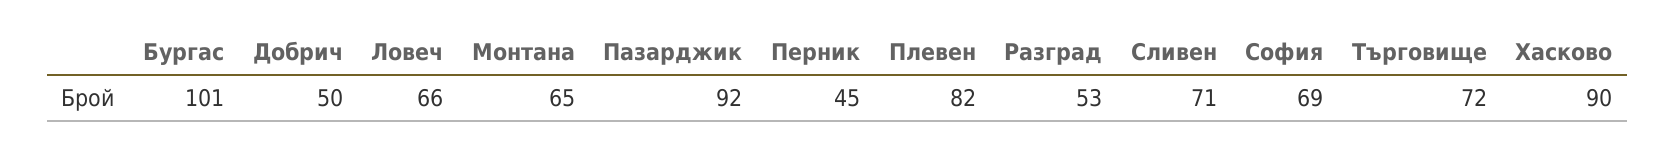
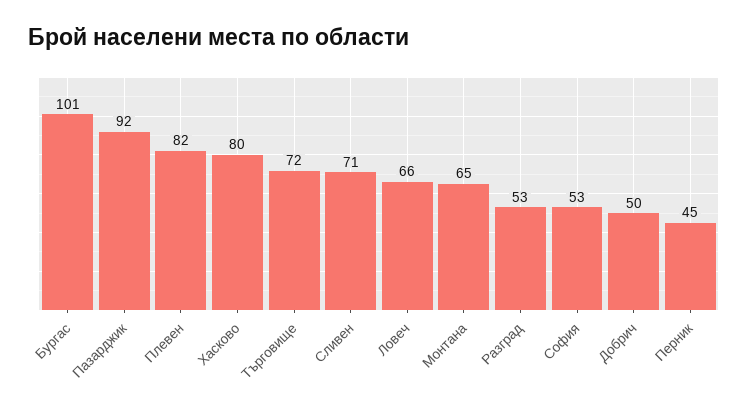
София: 69 -> 53
Хасково: 90 -> 80

